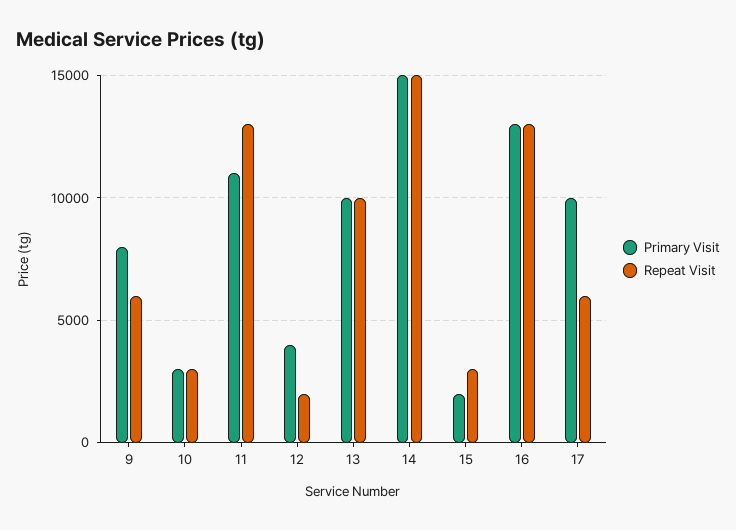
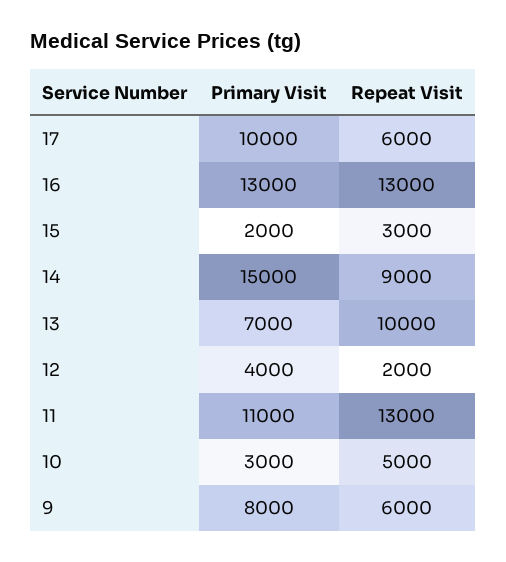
Repeat Visit, 10: 3000 -> 5000
Primary Visit, 13: 10000 -> 7000
Repeat Visit, 14: 15000 -> 9000

